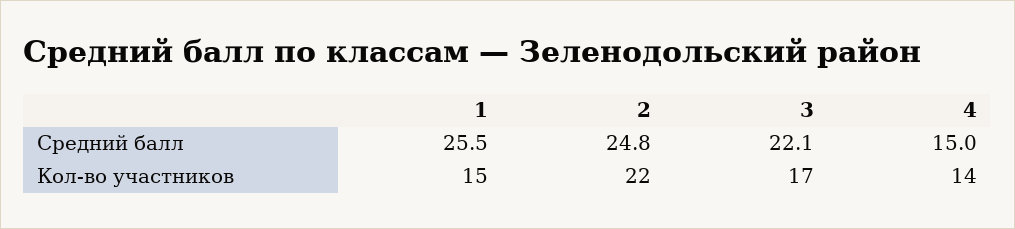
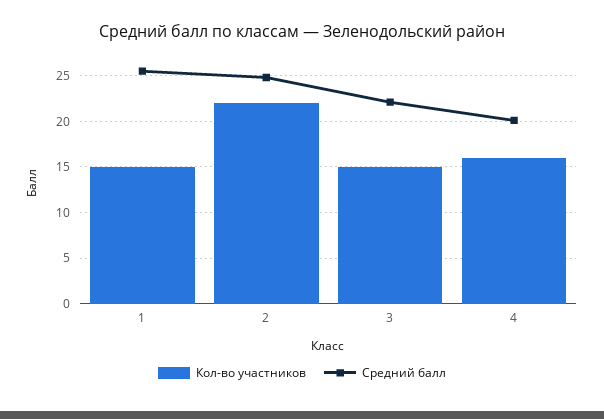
Средний балл, 4: 15 -> 20
Кол-во участников, 3: 17 -> 15
Кол-во участников, 4: 14 -> 16

